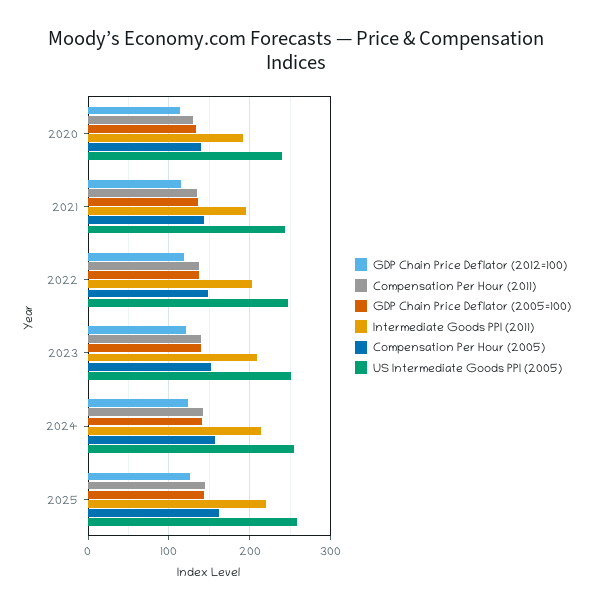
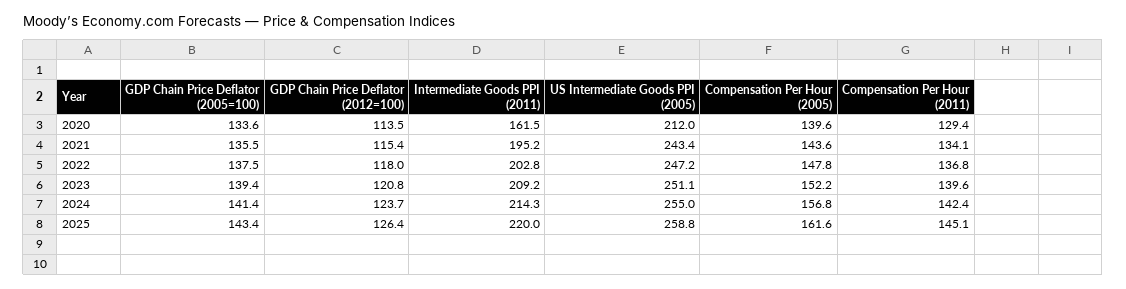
Intermediate Goods PPI (2011), 2020: 190 -> 161.5
US Intermediate Goods PPI (2005), 2020: 240 -> 212

